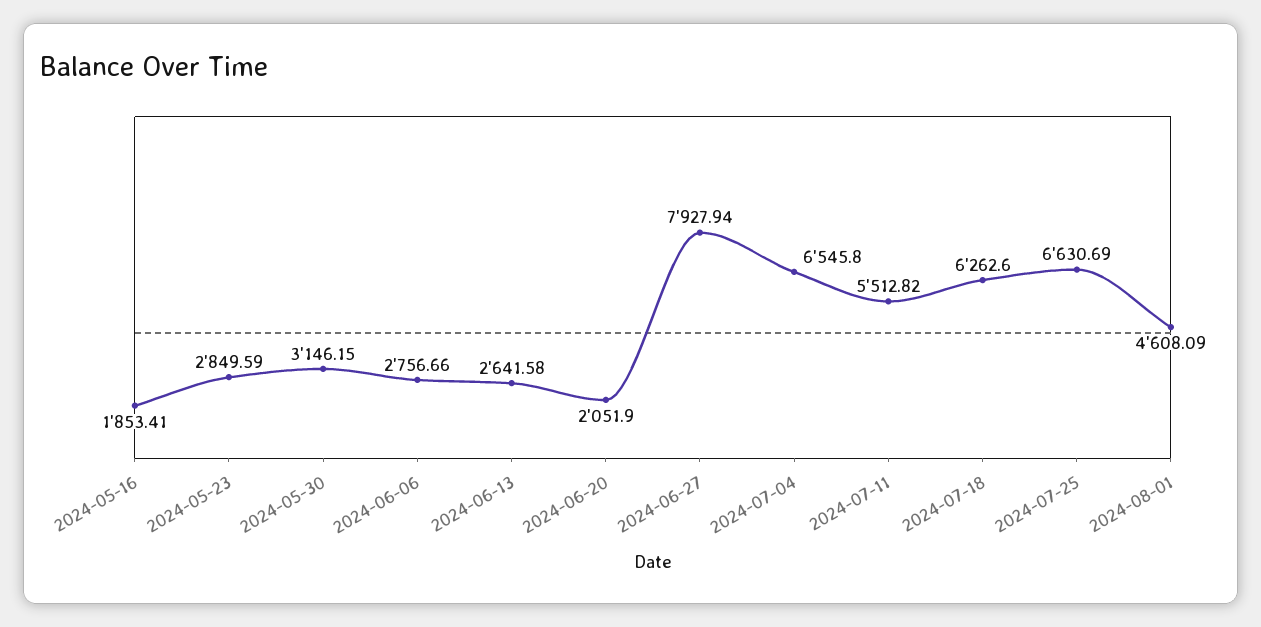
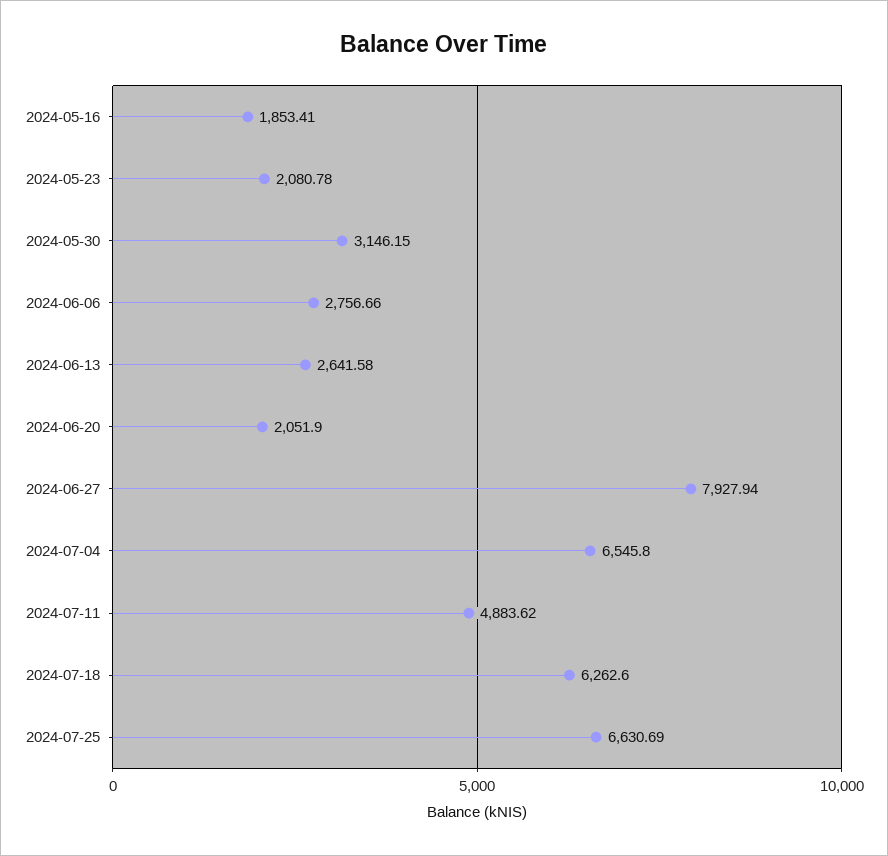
2024-05-23: 2849.59 -> 2080.78
2024-07-11: 5512.82 -> 4883.62
2024-08-01: 4608.09 -> none

